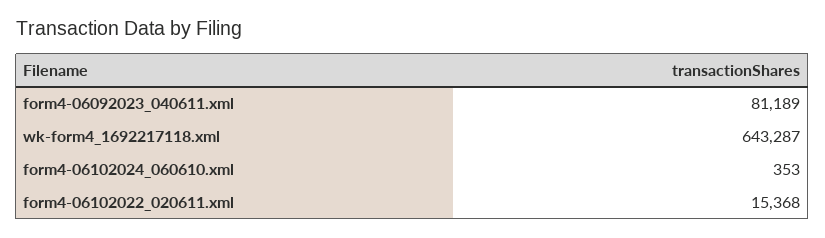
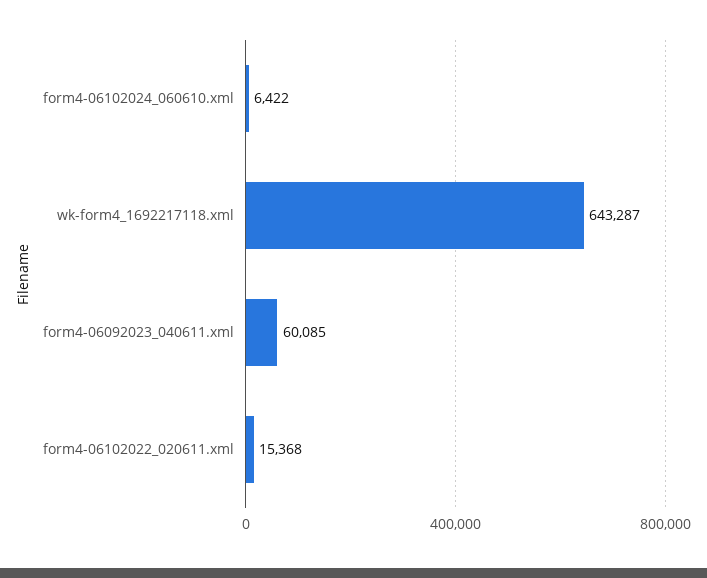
form4-06092023_040611.xml: 81189 -> 60085
form4-06102024_060610.xml: 353 -> 6422

